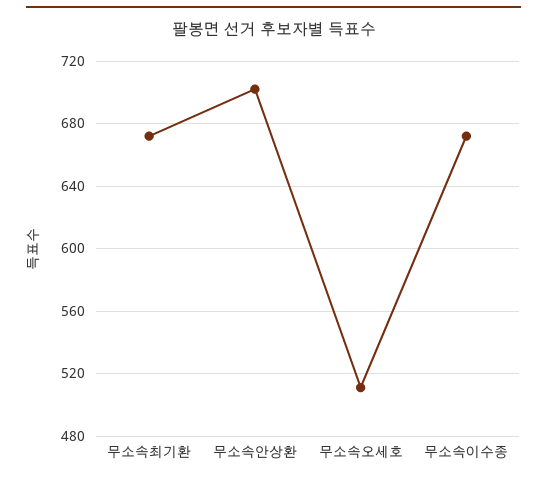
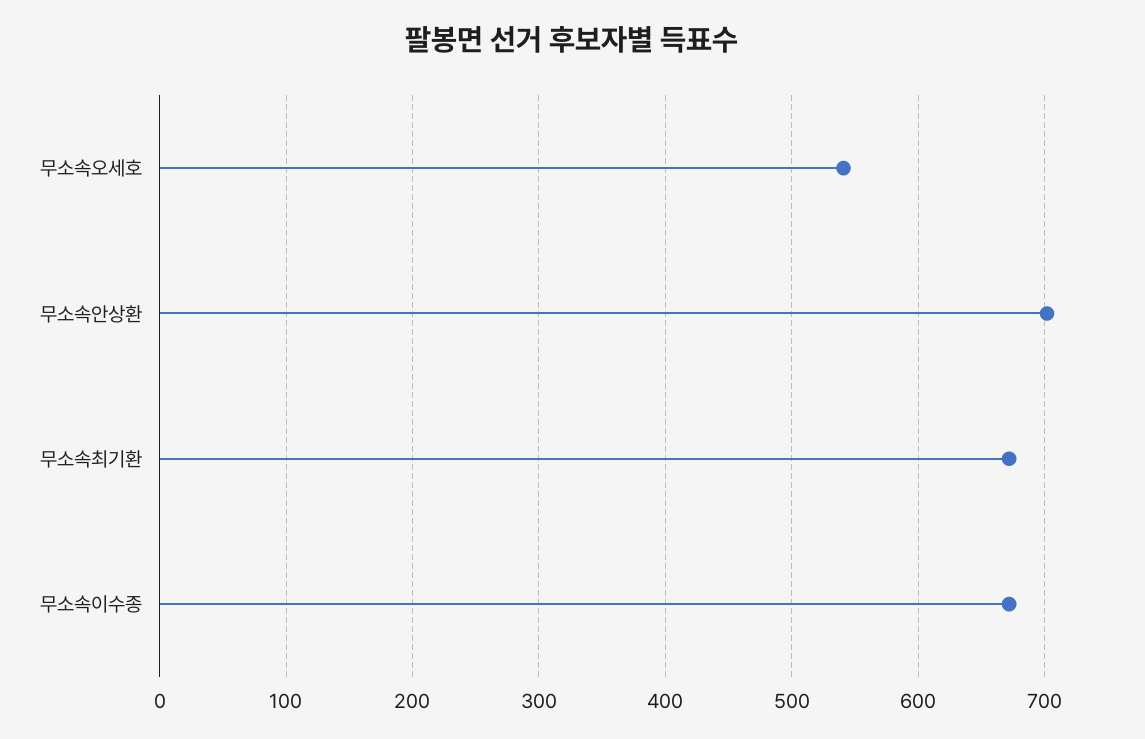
무소속오세호: 510 -> 540

